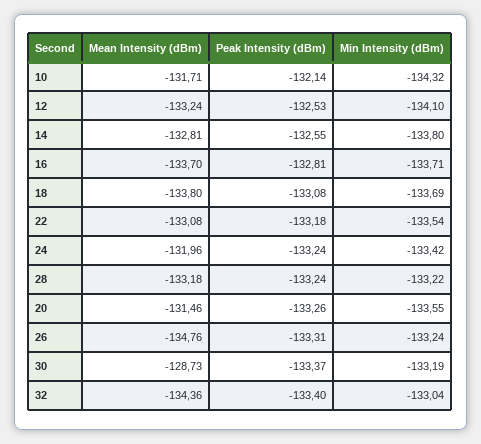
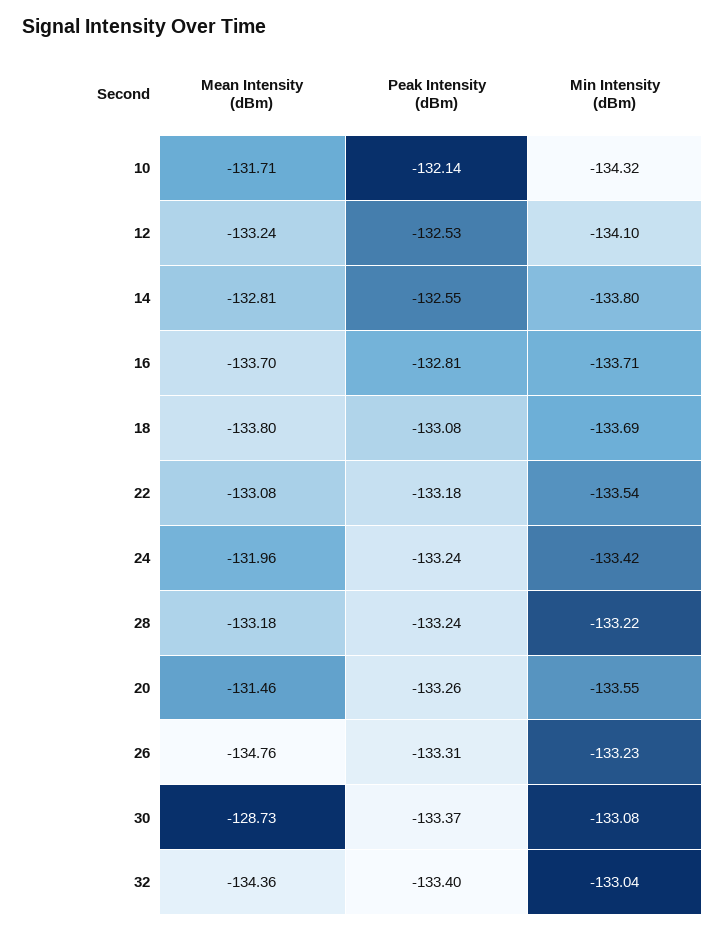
Min Intensity (dBm), 26: -133.24 -> -133.23
Min Intensity (dBm), 30: -133.19 -> -133.08

